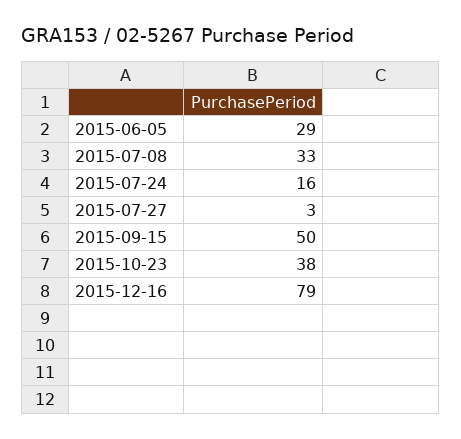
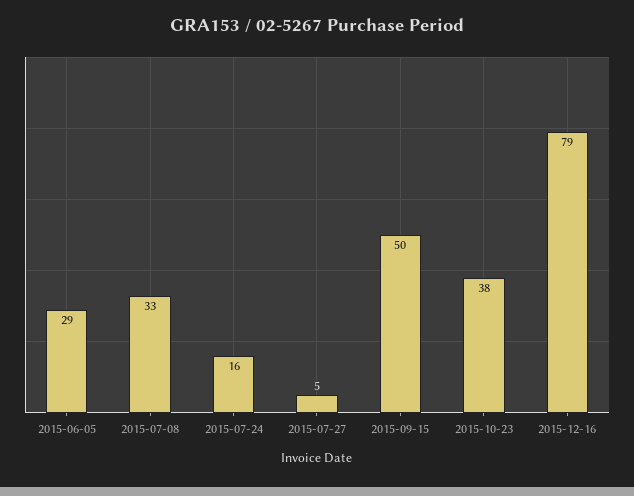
2015-07-27: 3 -> 5

